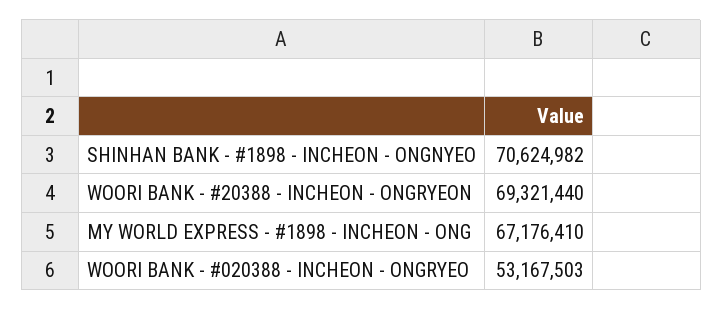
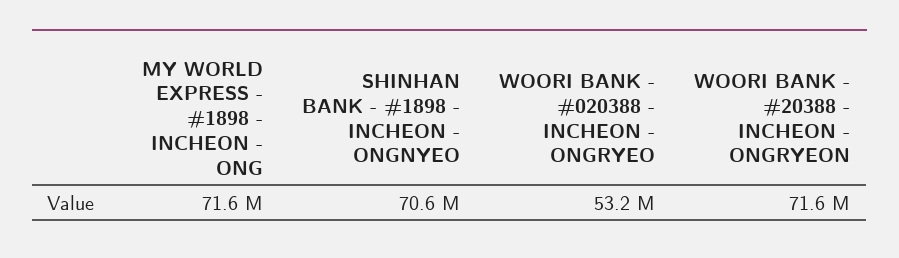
WOORI BANK - #20388 - INCHEON - ONGRYEON: 69321440 -> 71600000
MY WORLD EXPRESS - #1898 - INCHEON - ONG: 67176410 -> 71600000

